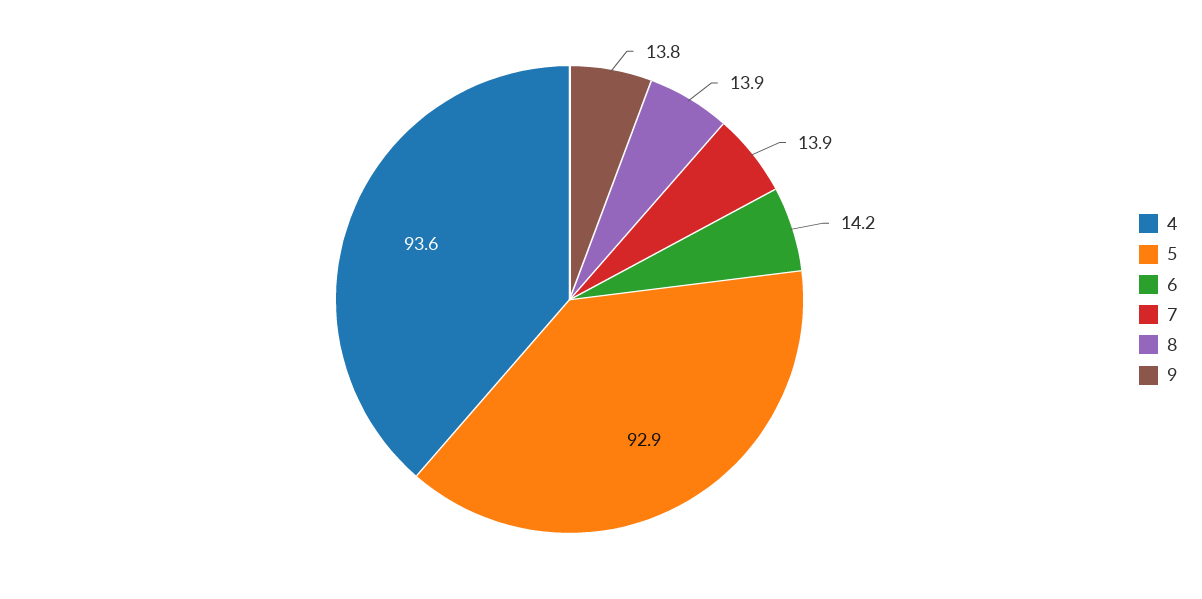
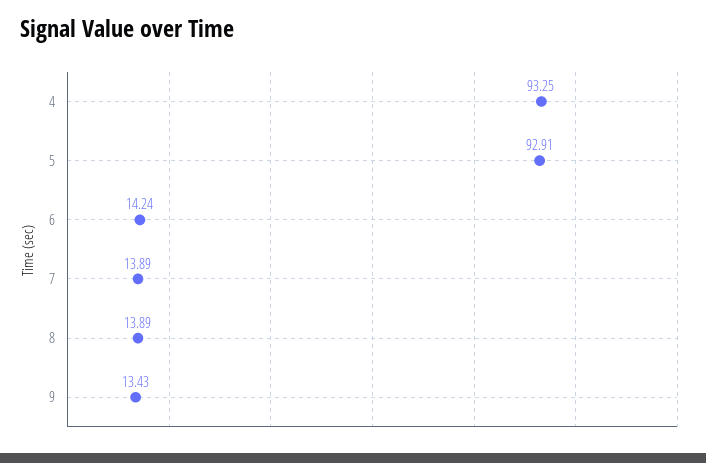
4: 93.6 -> 93.25
9: 13.8 -> 13.43

